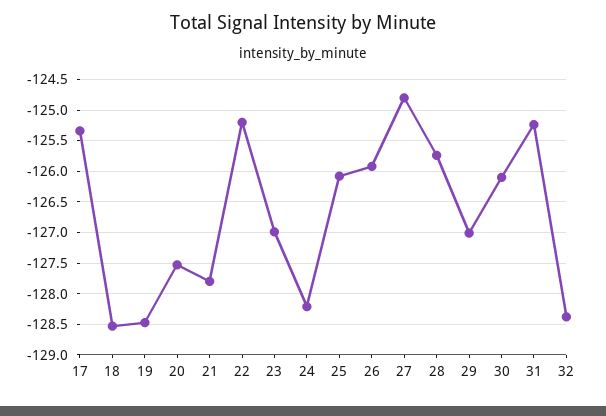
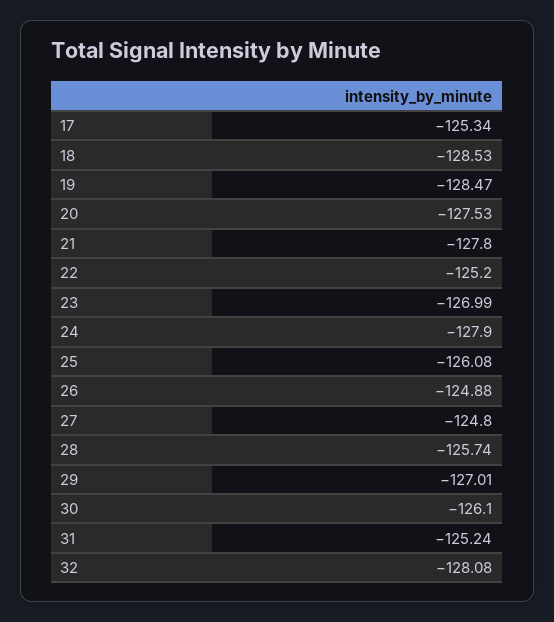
24: -128.2 -> -127.9
26: -125.9 -> -124.88
32: -128.4 -> -128.08

